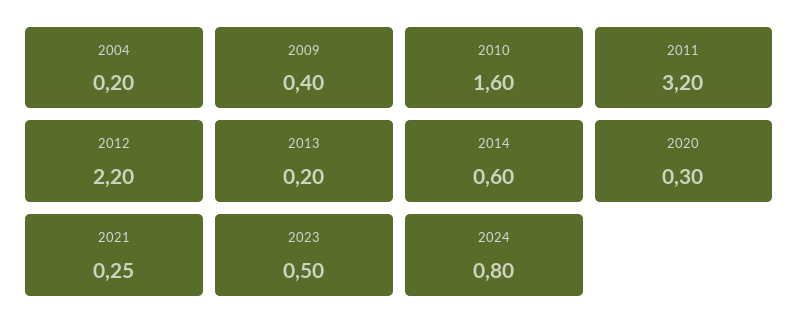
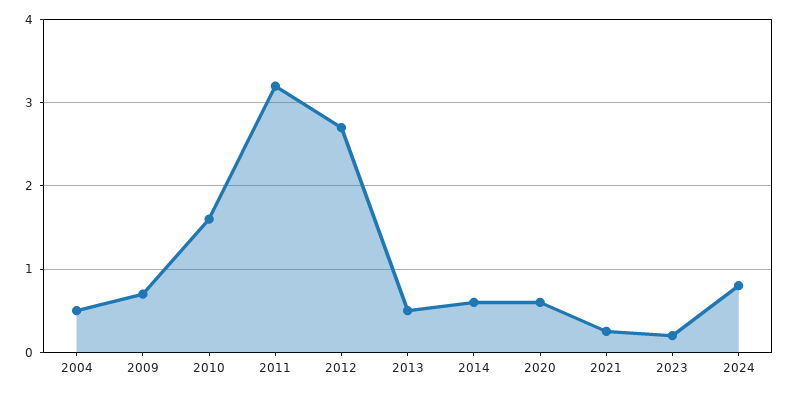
2004: 0.2 -> 0.5
2009: 0.4 -> 0.7
2012: 2.2 -> 2.7
2013: 0.2 -> 0.5
2020: 0.3 -> 0.6
2023: 0.5 -> 0.2

